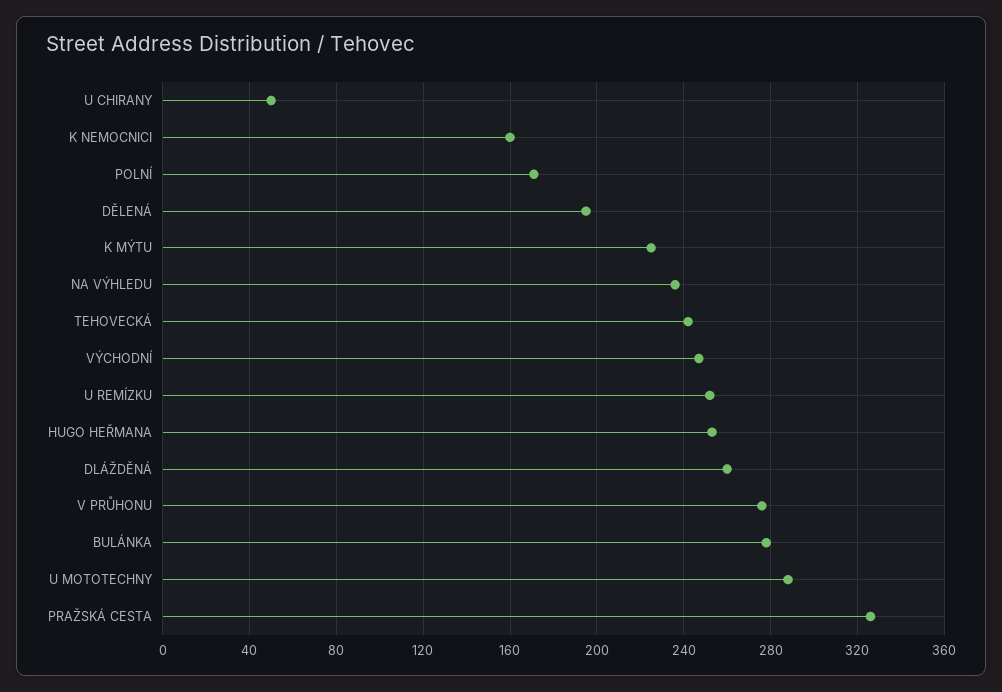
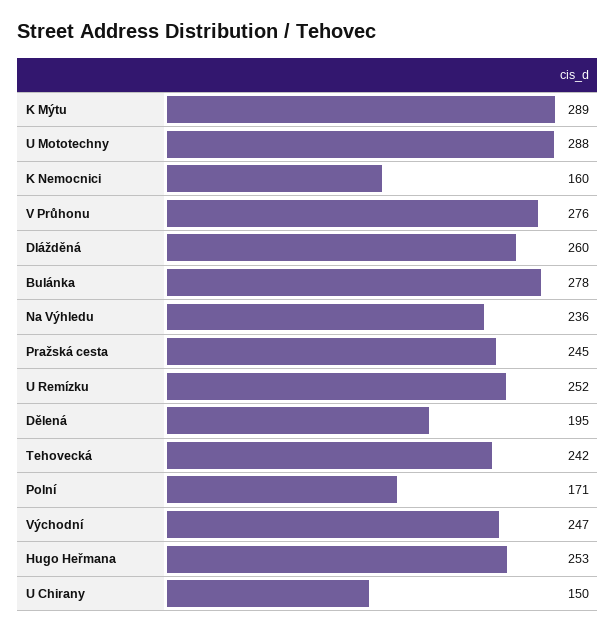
U CHIRANY: 50 -> 150
K MÝTU: 225 -> 289
PRAŽSKÁ CESTA: 325 -> 245

